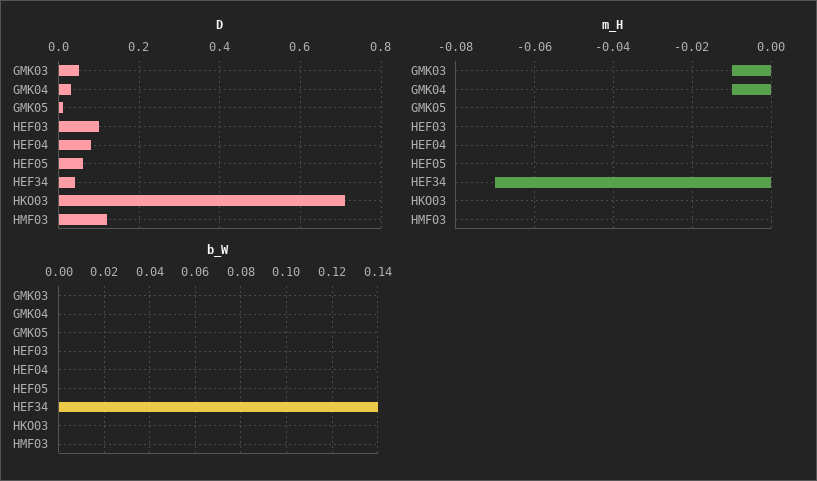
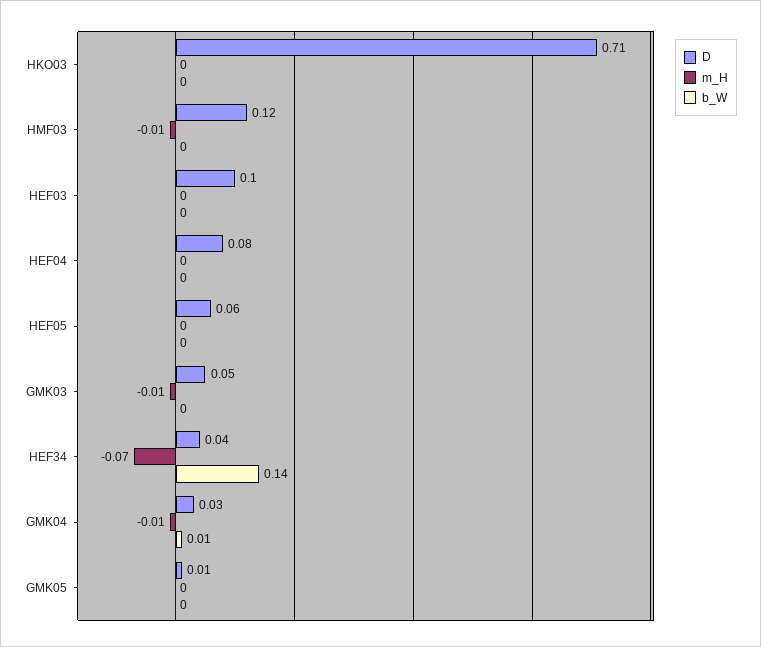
m_H, HMF03: 0 -> -0.01
b_W, GMK04: 0 -> 0.01

